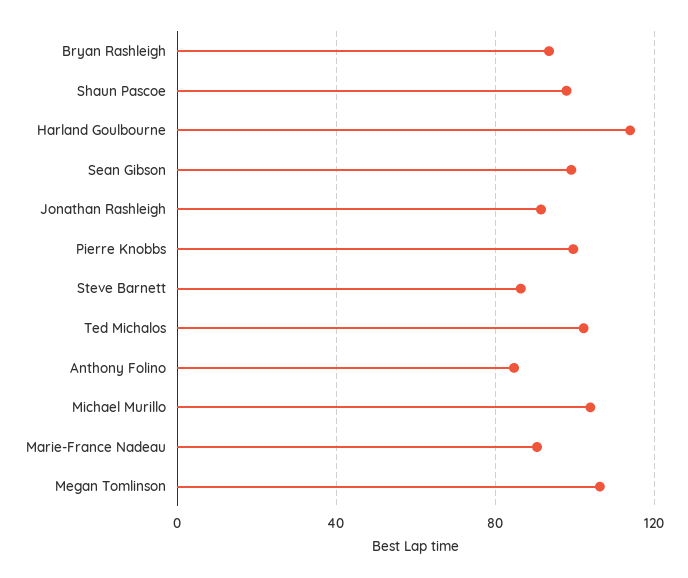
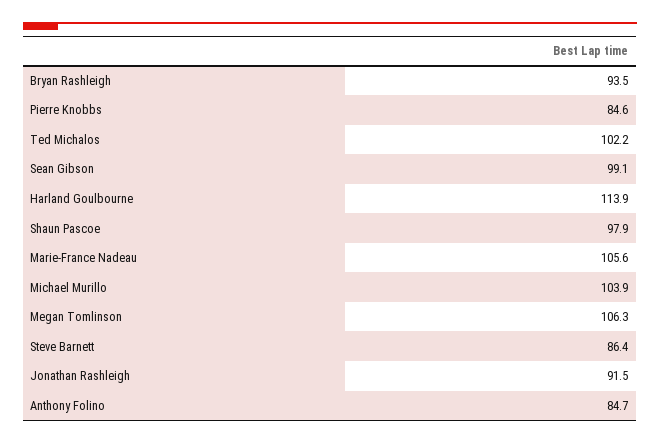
Pierre Knobbs: 100 -> 84.6
Marie-France Nadeau: 90 -> 105.6

